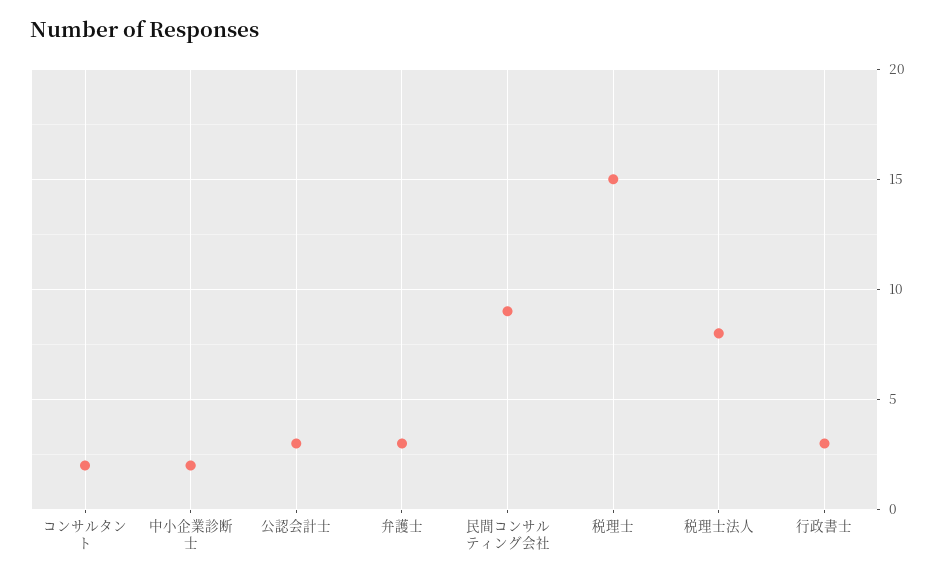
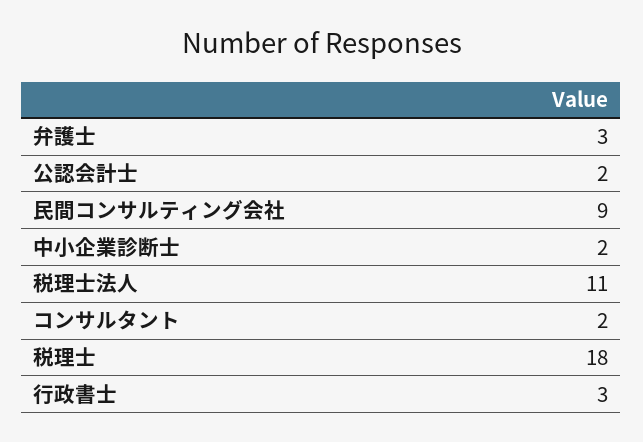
公認会計士: 3 -> 2
税理士: 15 -> 18
税理士法人: 8 -> 11

